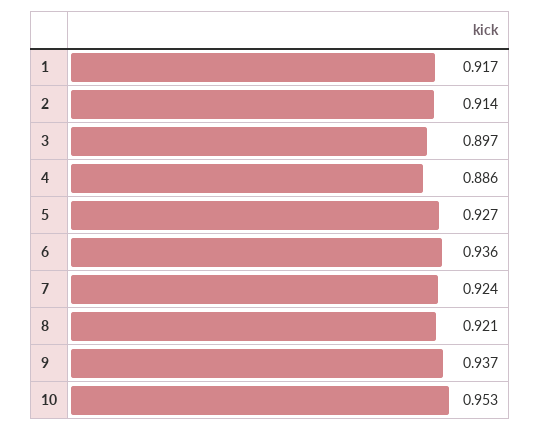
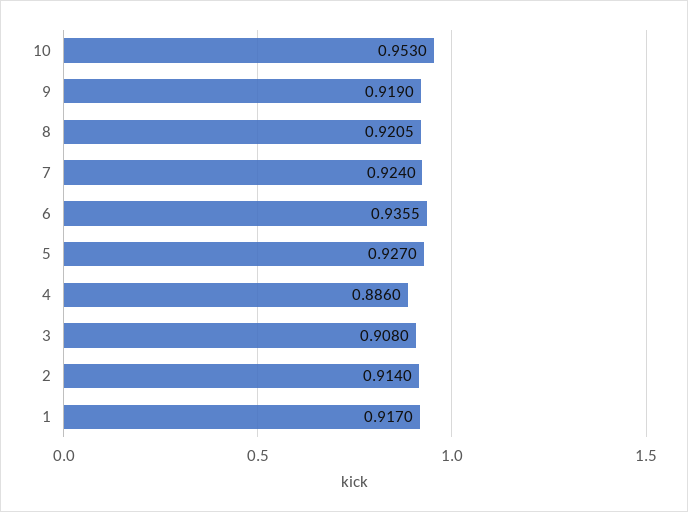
3: 0.897 -> 0.908
9: 0.937 -> 0.919

